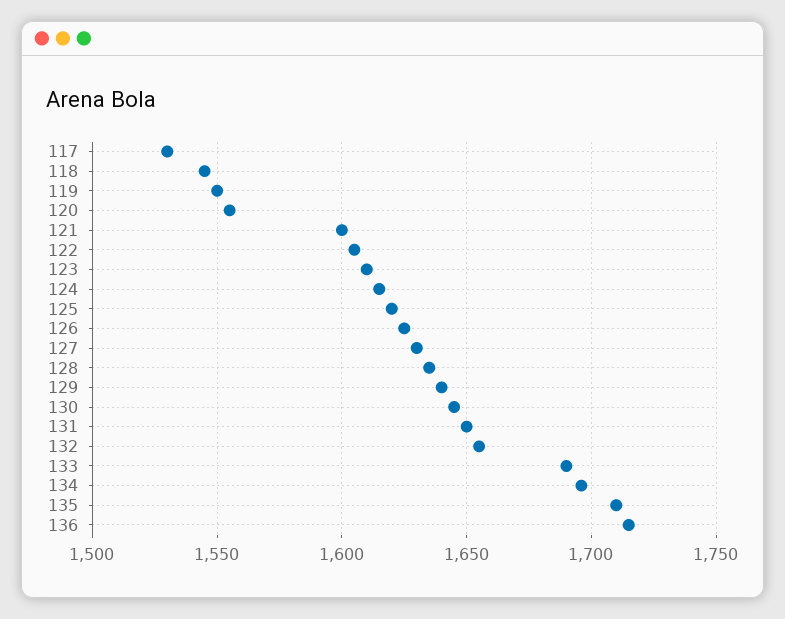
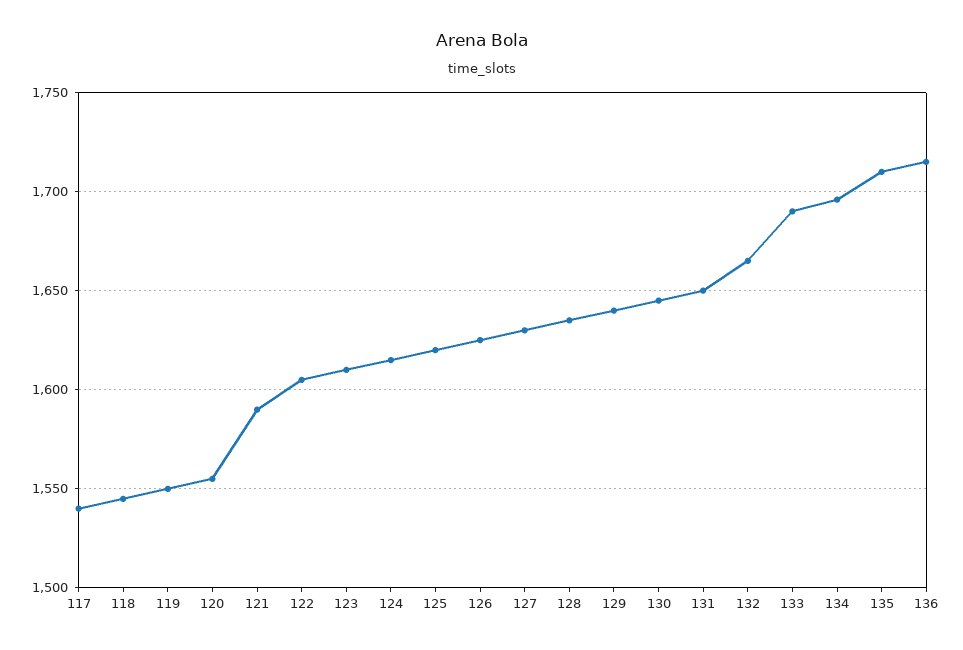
117: 1530 -> 1540
121: 1600 -> 1590
132: 1655 -> 1665

